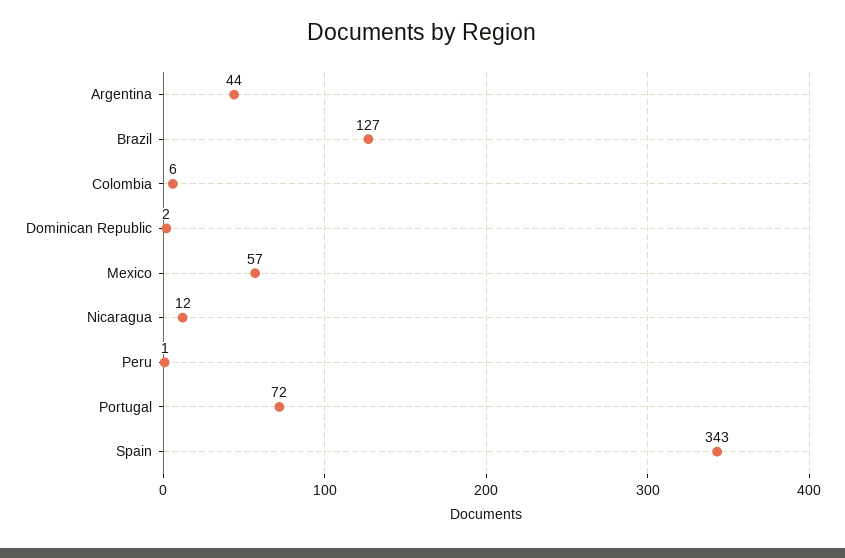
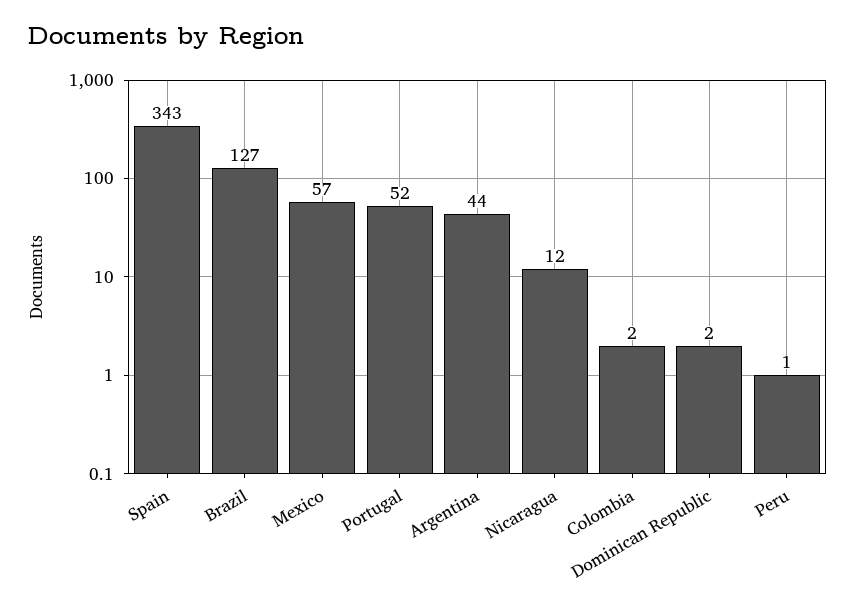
Colombia: 6 -> 2
Portugal: 72 -> 52

